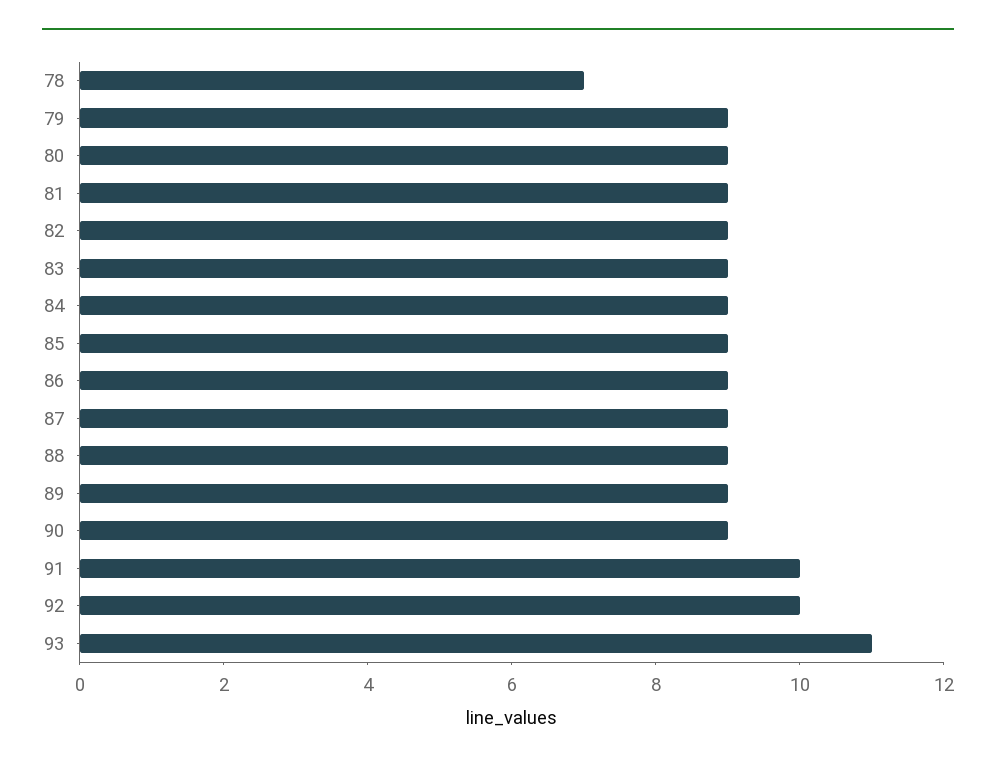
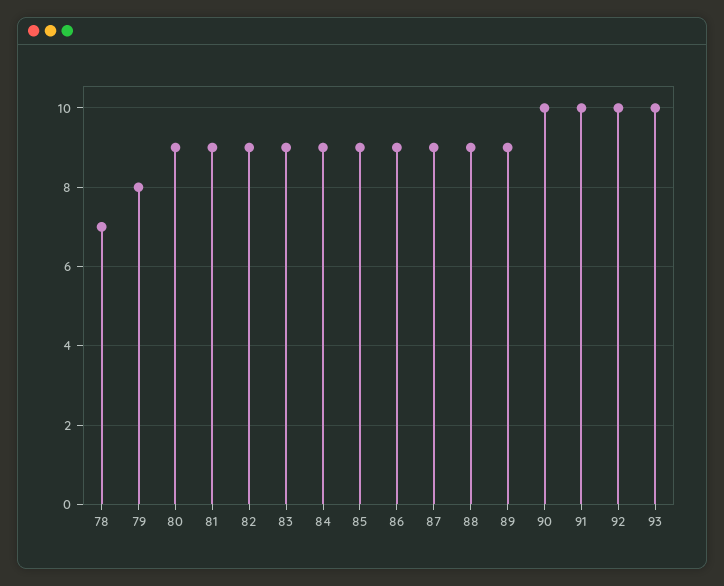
79: 9 -> 8
90: 9 -> 10
93: 11 -> 10

